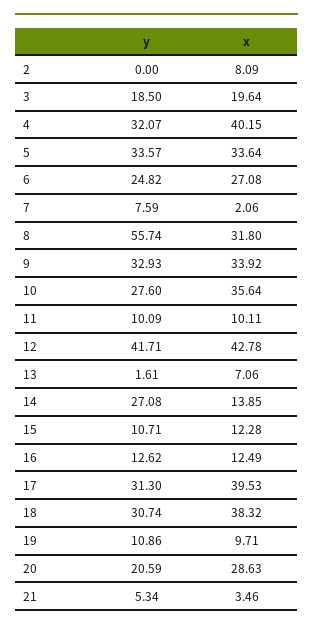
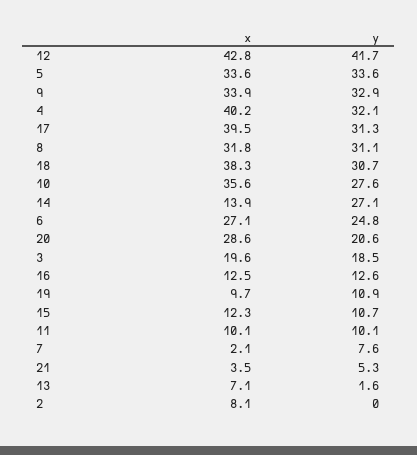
y, 8: 55.74 -> 31.1

